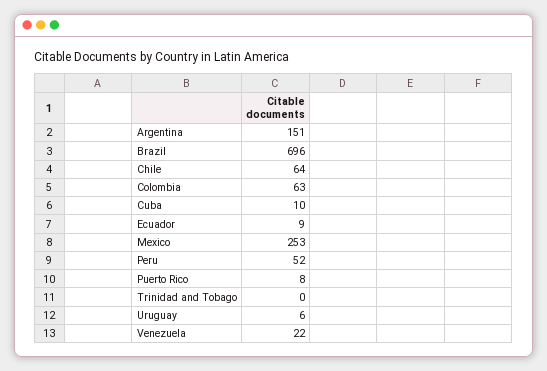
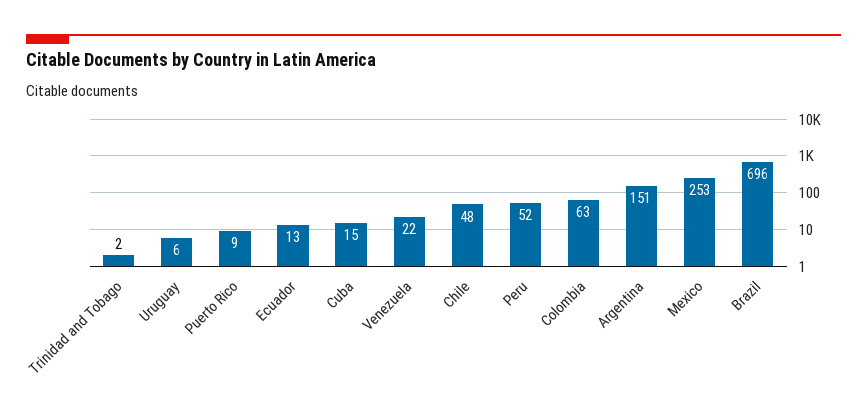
Chile: 64 -> 48
Cuba: 10 -> 15
Ecuador: 9 -> 13
Puerto Rico: 8 -> 9
Trinidad and Tobago: 0 -> 2

